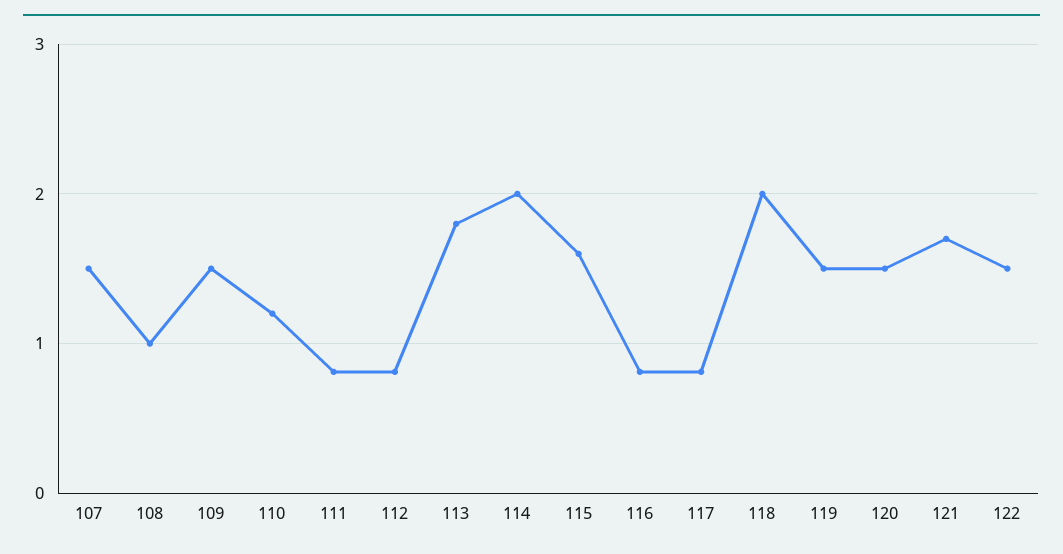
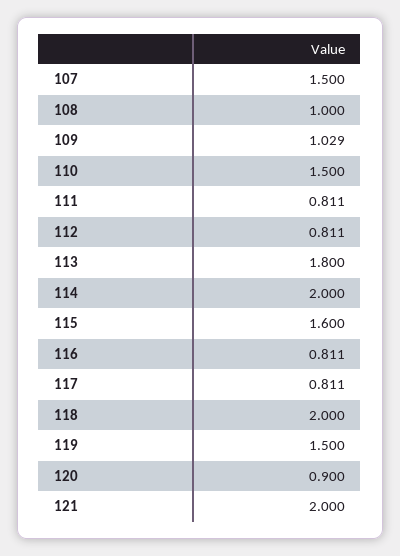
109: 1.5 -> 1.029
110: 1.2 -> 1.5
120: 1.5 -> 0.9
121: 1.7 -> 2
122: 1.5 -> none

